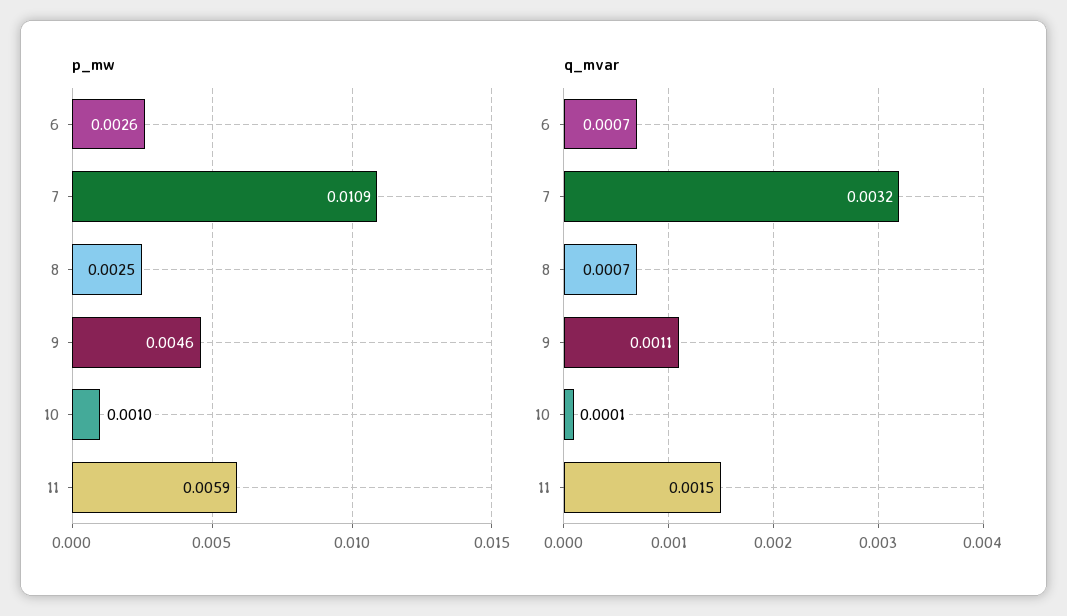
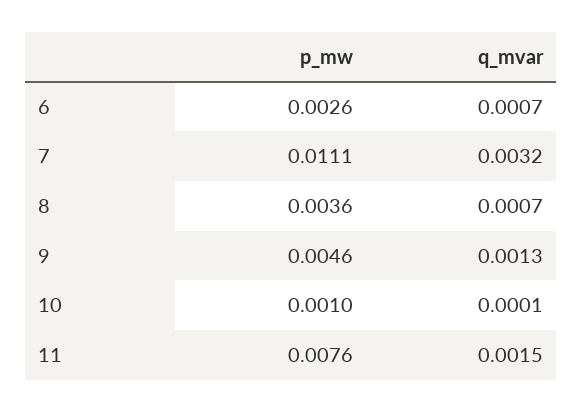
p_mw, 7: 0.0109 -> 0.0111
p_mw, 8: 0.0025 -> 0.0036
p_mw, 11: 0.0059 -> 0.0076
q_mvar, 9: 0.0011 -> 0.0013

